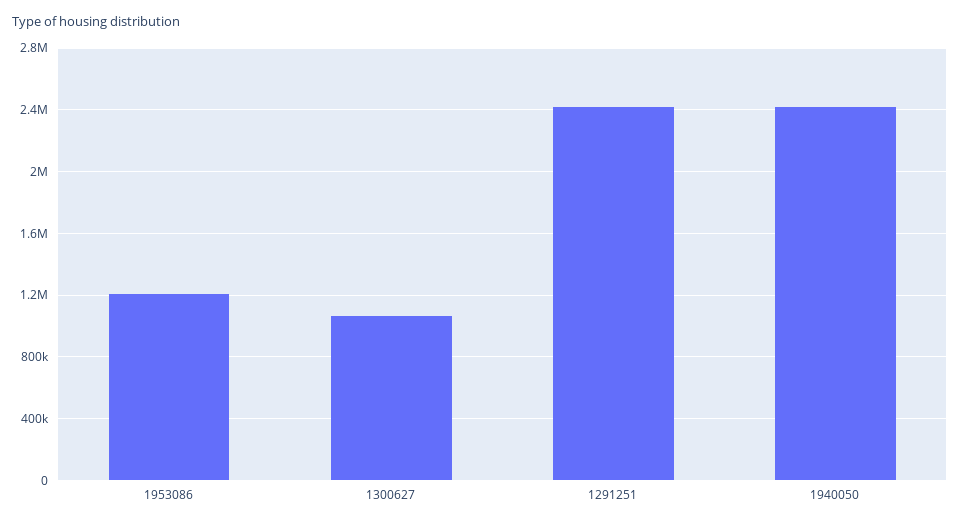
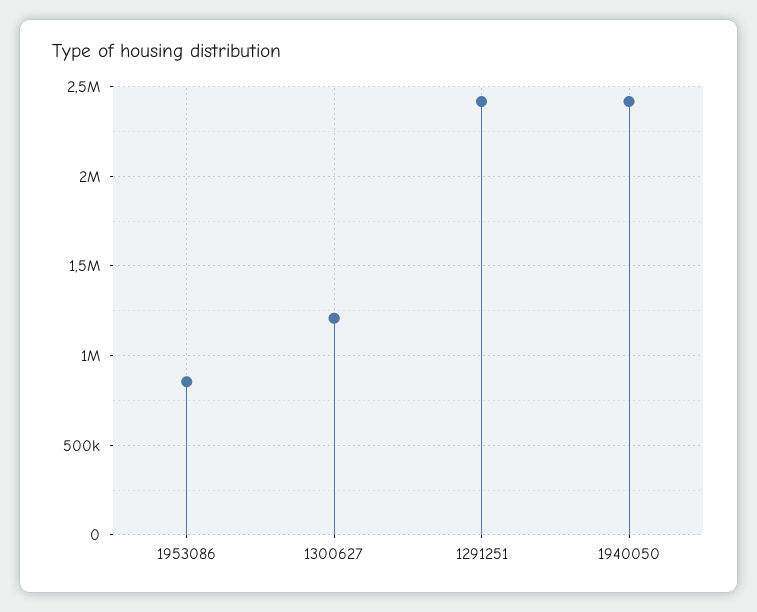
1953086: 1200000 -> 850000
1300627: 1050000 -> 1200000

